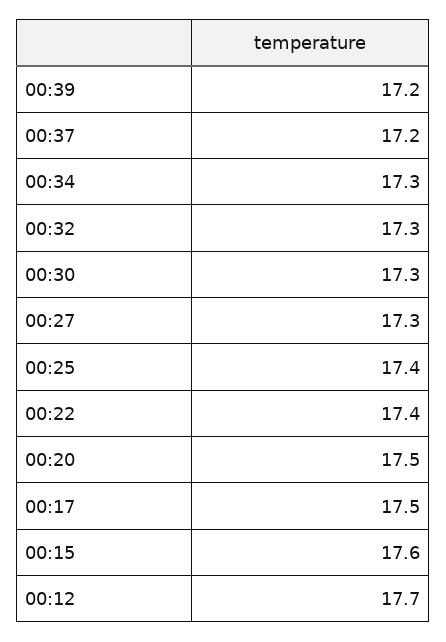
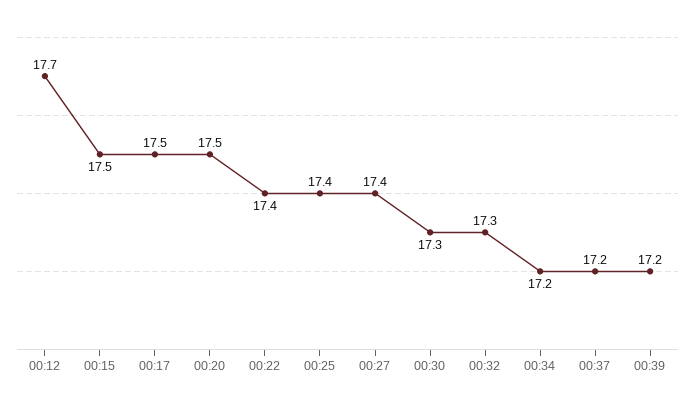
00:34: 17.3 -> 17.2
00:27: 17.3 -> 17.4
00:15: 17.6 -> 17.5

